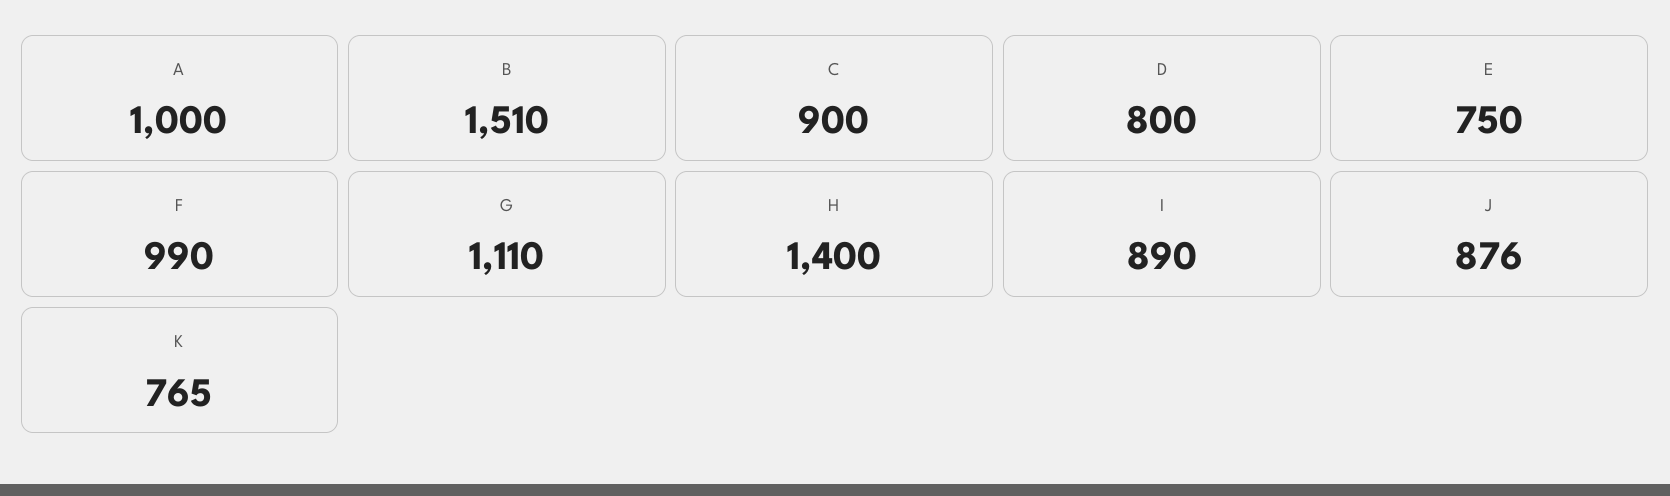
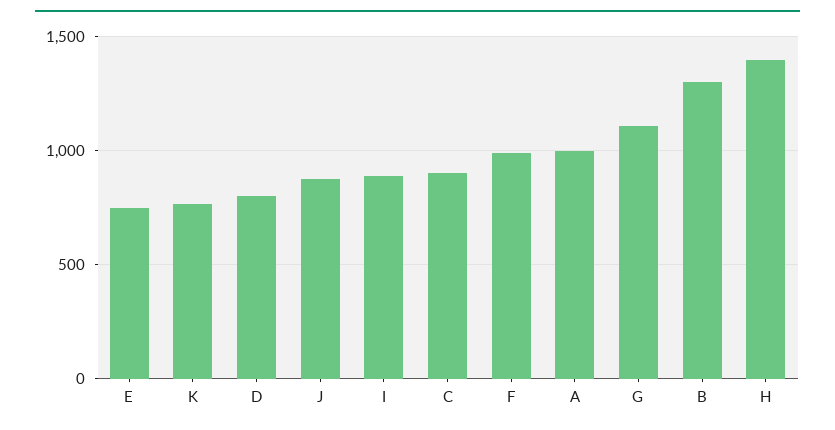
B: 1510 -> 1300

